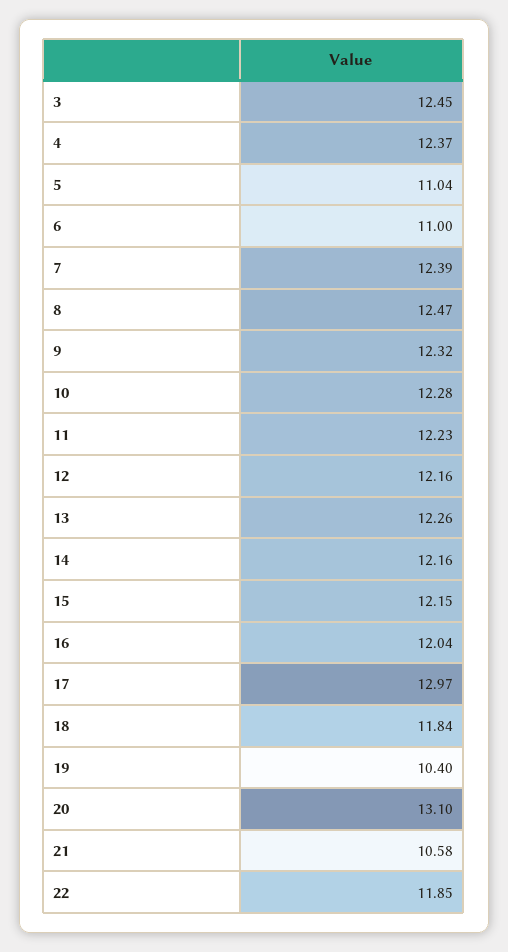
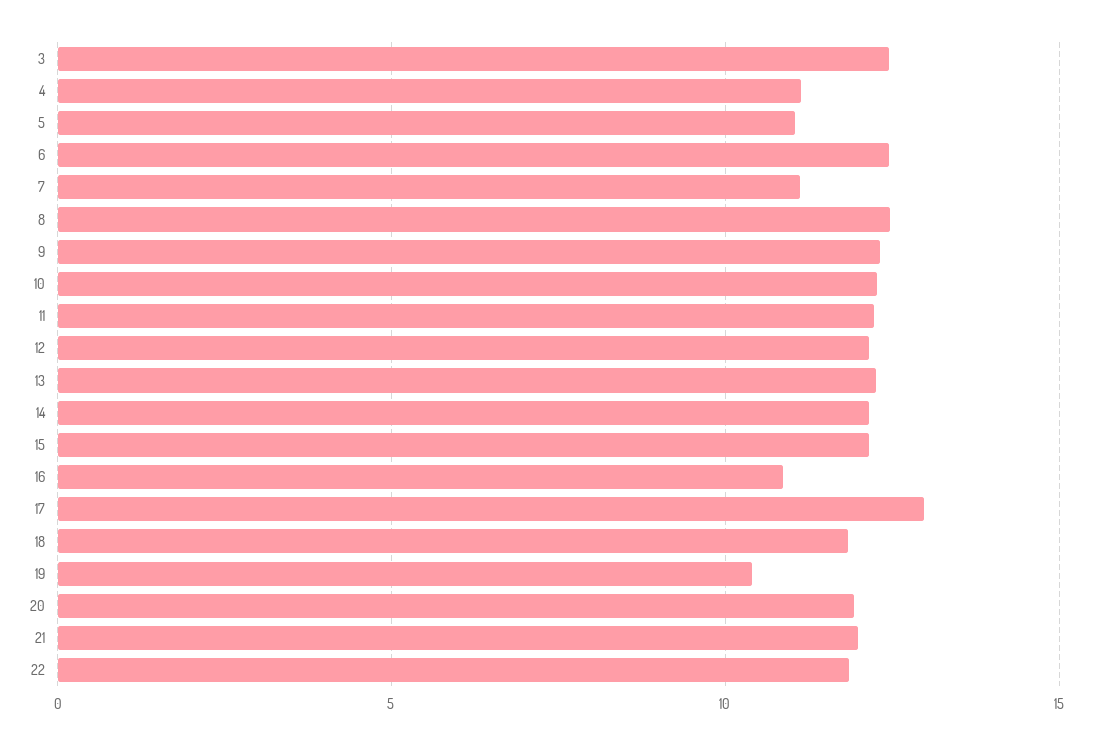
4: 12.37 -> 11
6: 11 -> 12.5
7: 12.39 -> 11
16: 12.04 -> 11
20: 13.1 -> 12
21: 10.58 -> 12

